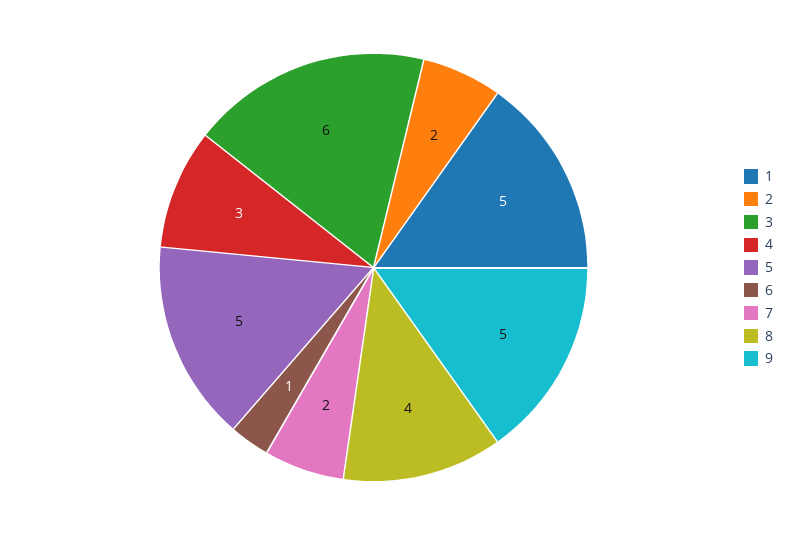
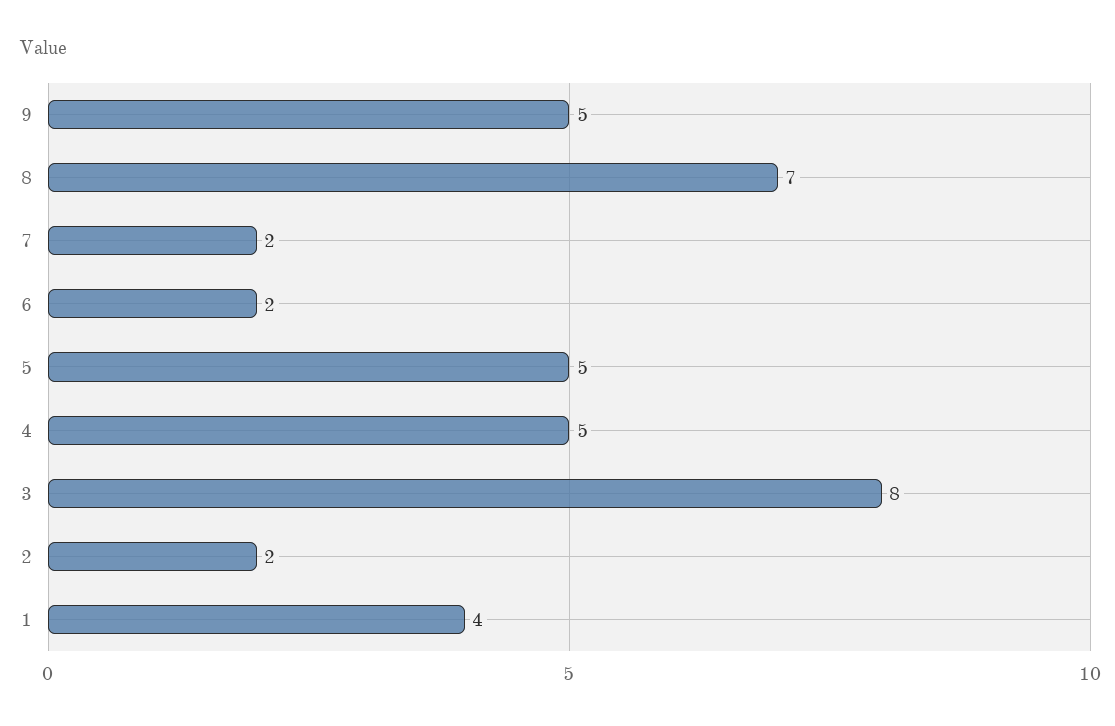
1: 5 -> 4
3: 6 -> 8
4: 3 -> 5
6: 1 -> 2
8: 4 -> 7

